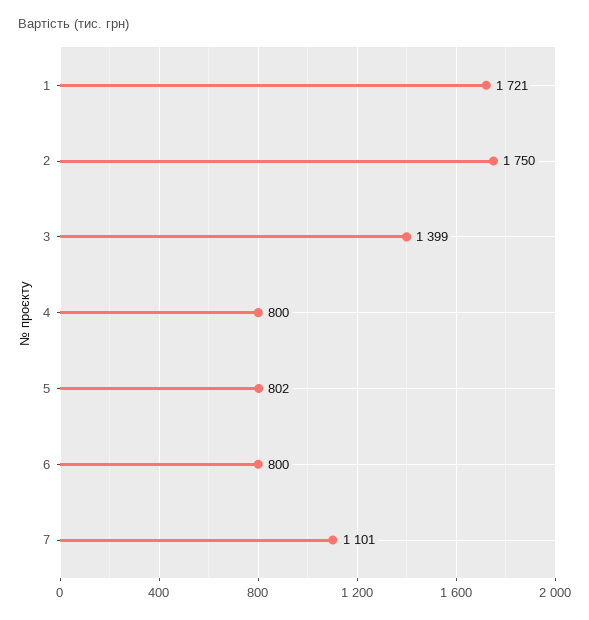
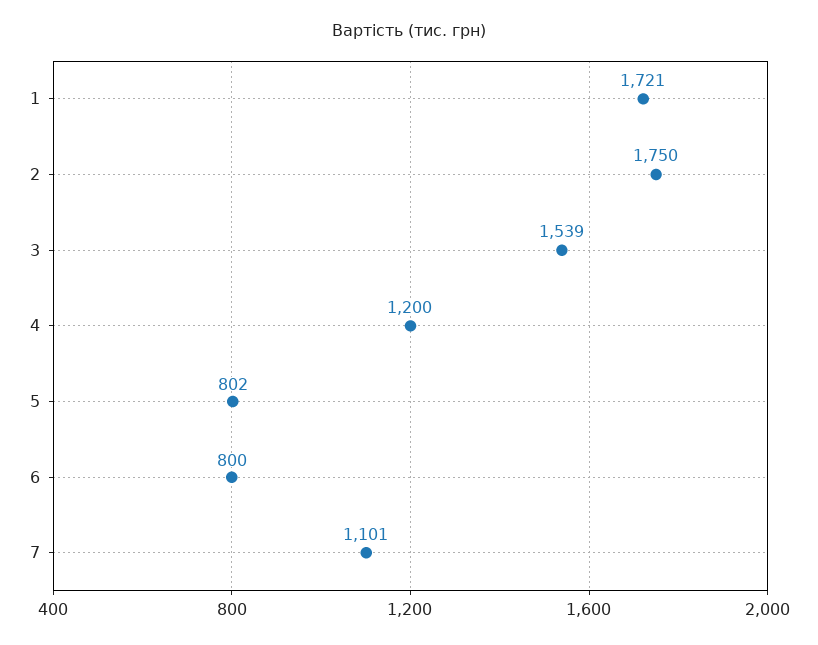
3: 1399 -> 1539
4: 800 -> 1200

